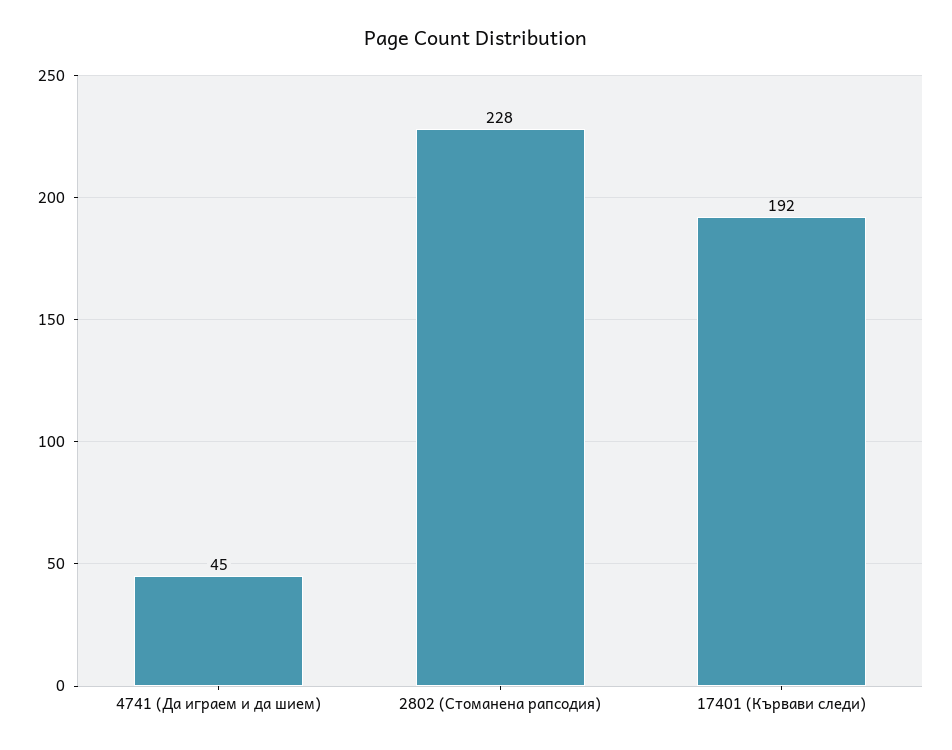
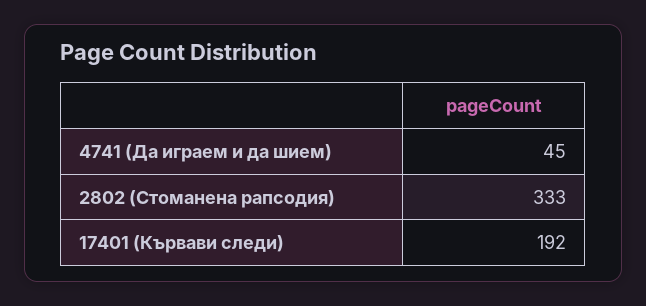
2802 (Стоманена рапсодия): 228 -> 333

